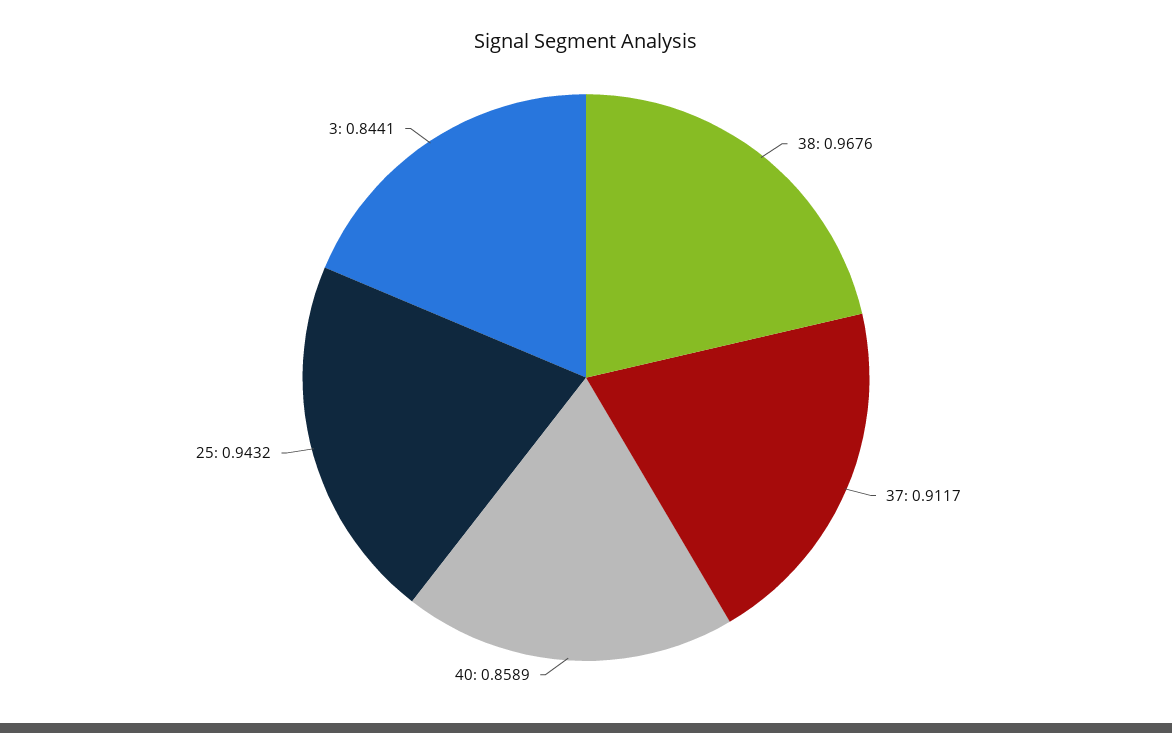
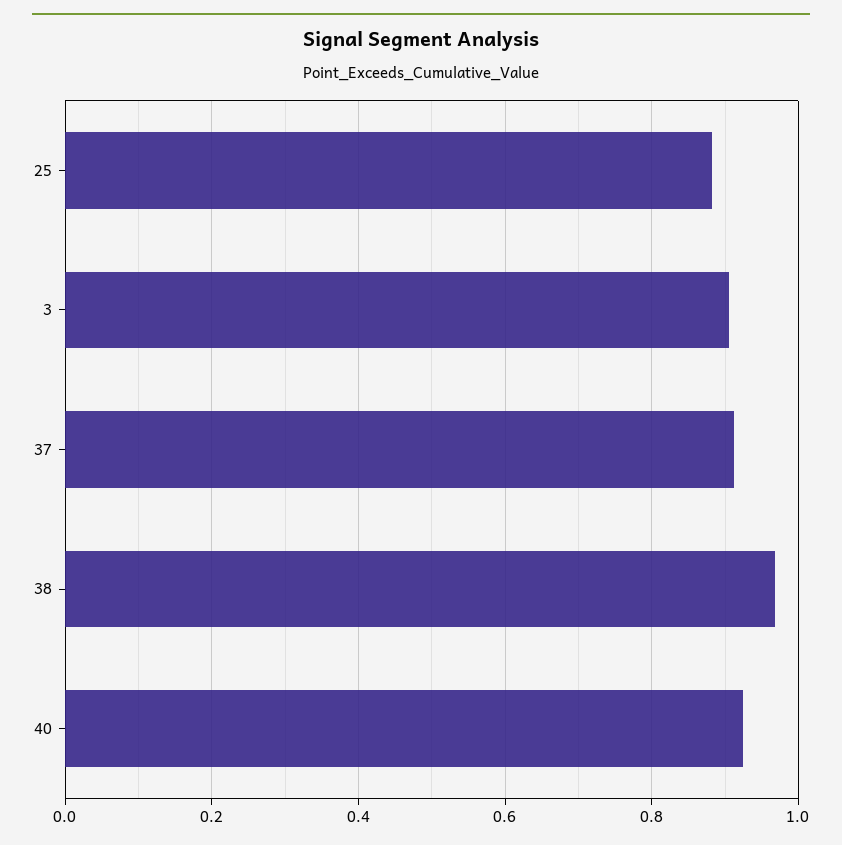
40: 0.8589 -> 0.92
25: 0.9432 -> 0.88
3: 0.8441 -> 0.9

